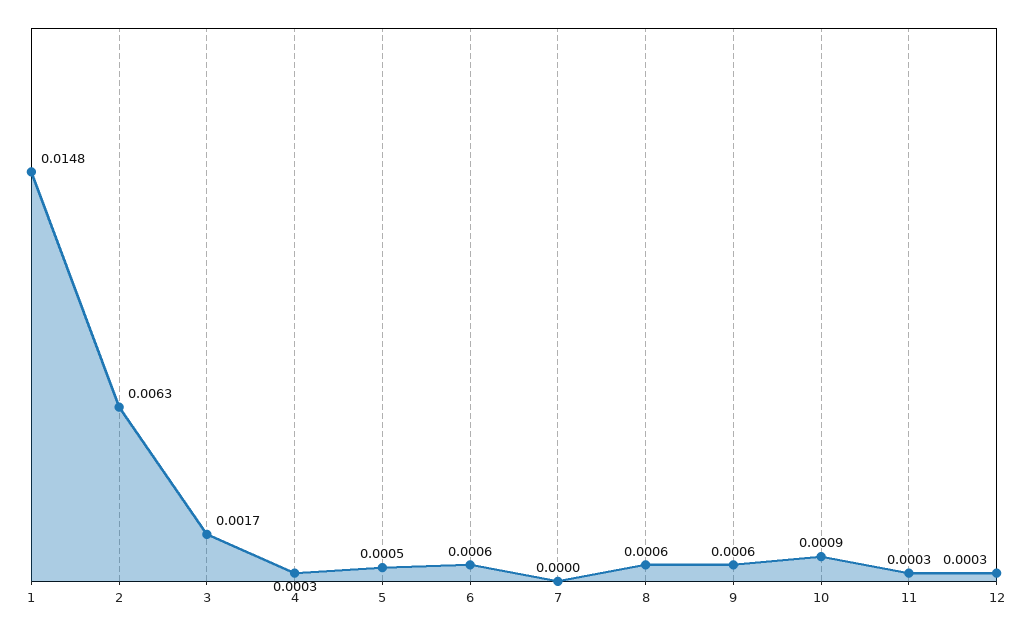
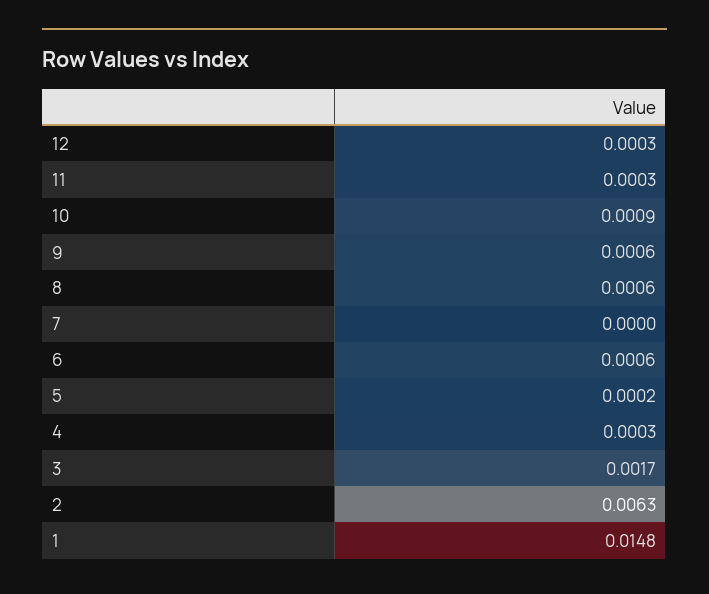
5: 0.0005 -> 0.0002

